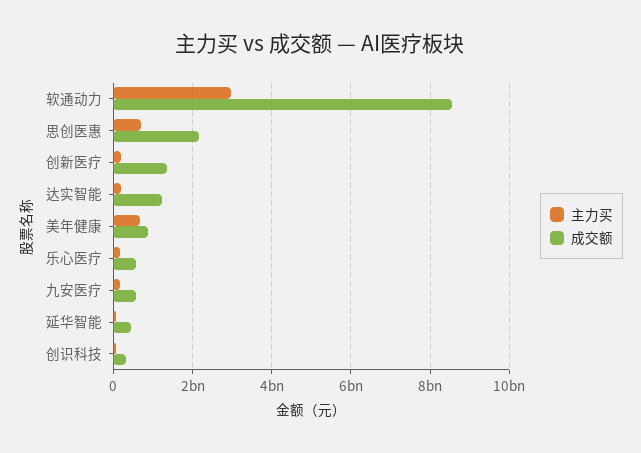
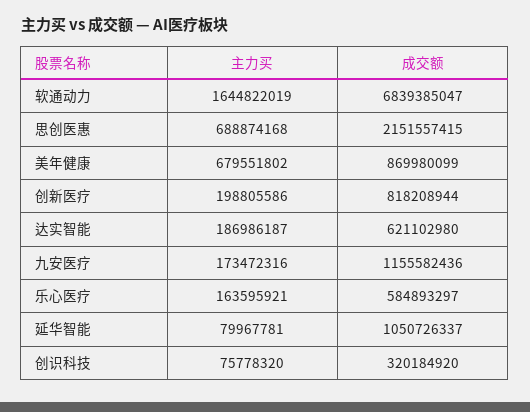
主力买, 软通动力: 3000000000 -> 1644822019
成交额, 软通动力: 8600000000 -> 6839385047
成交额, 创新医疗: 1400000000 -> 818208944
成交额, 达实智能: 1200000000 -> 621102980
成交额, 九安医疗: 600000000 -> 1155582436
成交额, 延华智能: 400000000 -> 1050726337

